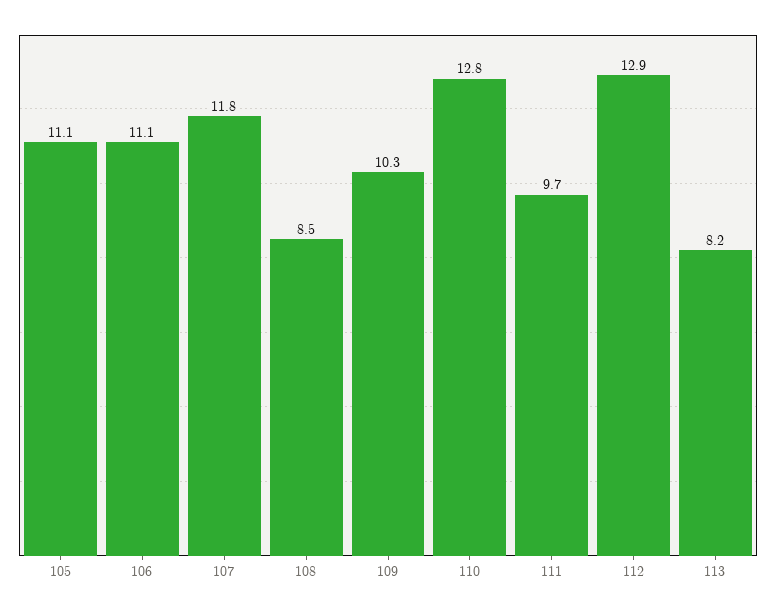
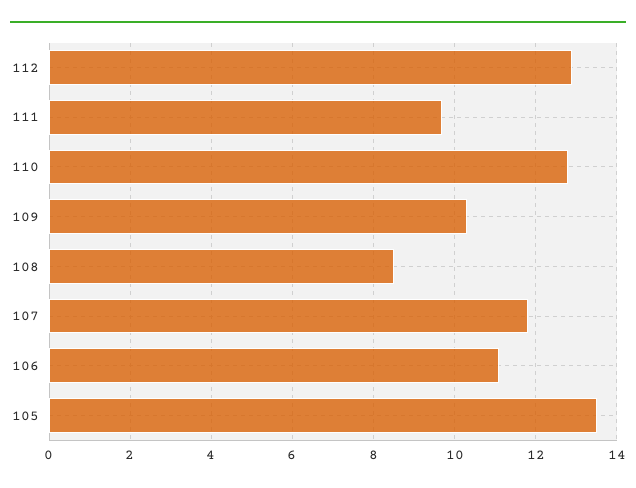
105: 11.1 -> 13.5
113: 8.2 -> none

